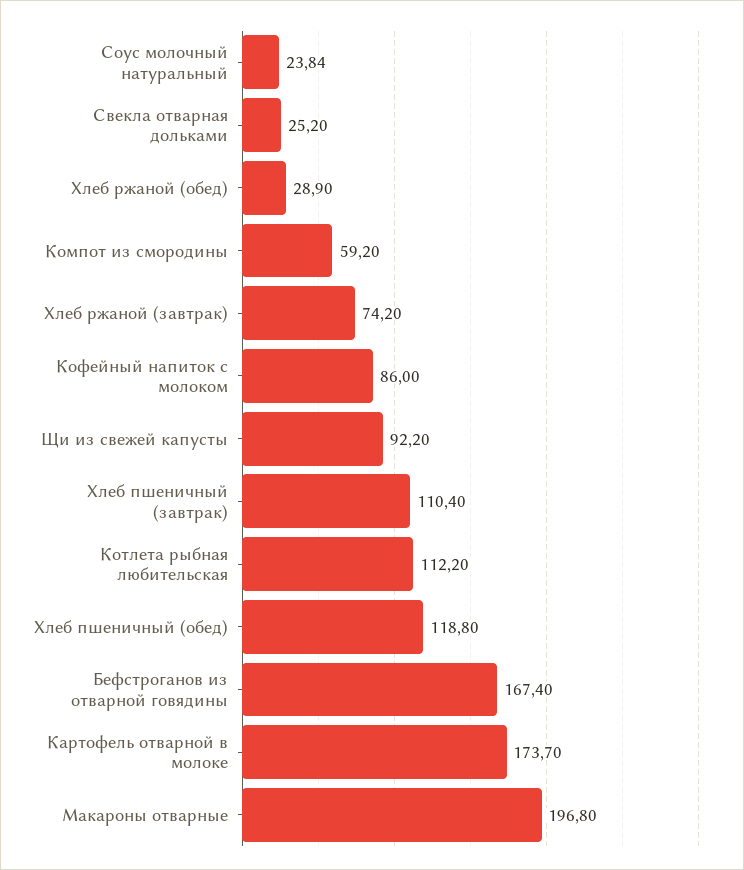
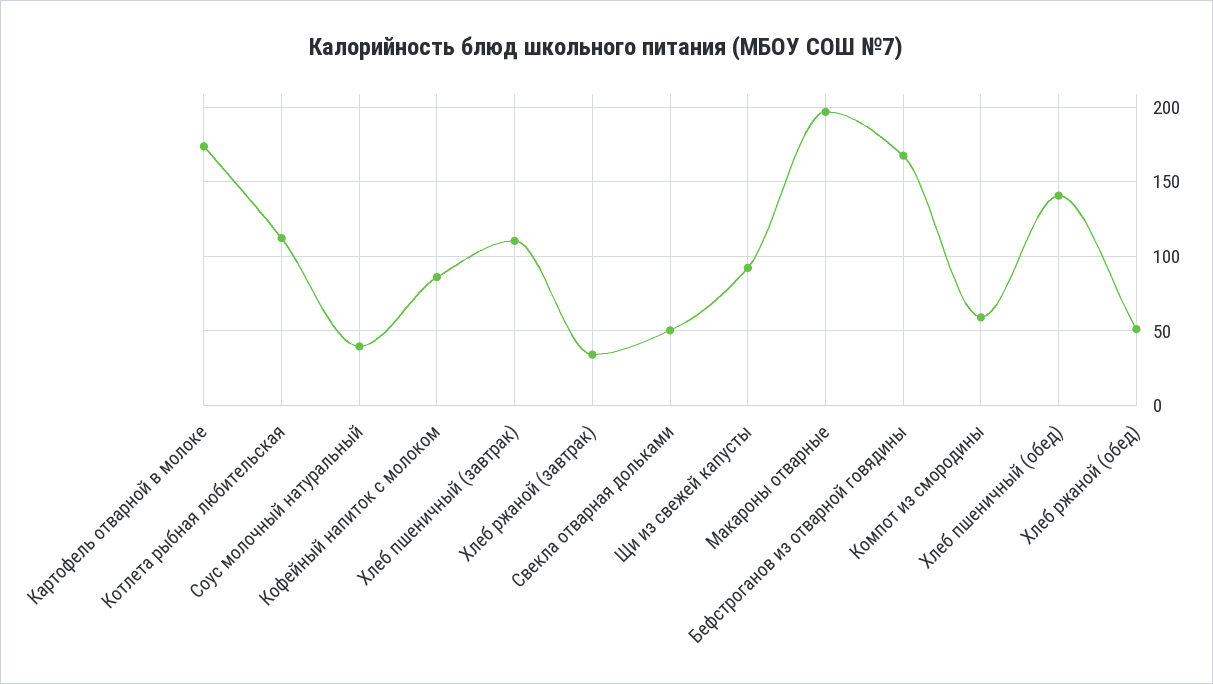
Соус молочный натуральный: 23.84 -> 40
Свекла отварная дольками: 25.2 -> 50
Хлеб ржаной (обед): 28.9 -> 50
Хлеб ржаной (завтрак): 74.2 -> 35
Хлеб пшеничный (обед): 118.8 -> 140

